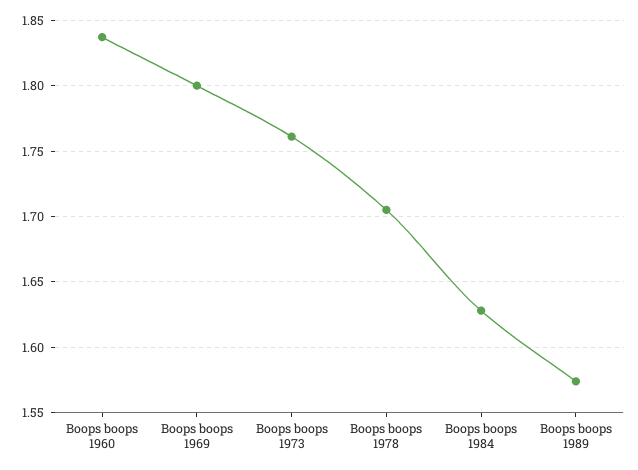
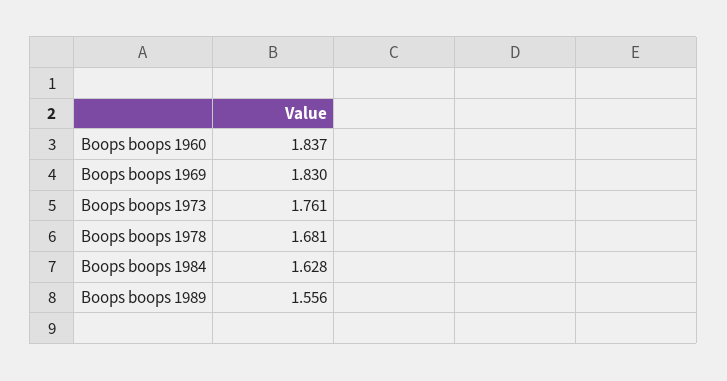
Boops boops 1969: 1.8 -> 1.83
Boops boops 1978: 1.705 -> 1.681
Boops boops 1989: 1.575 -> 1.556

